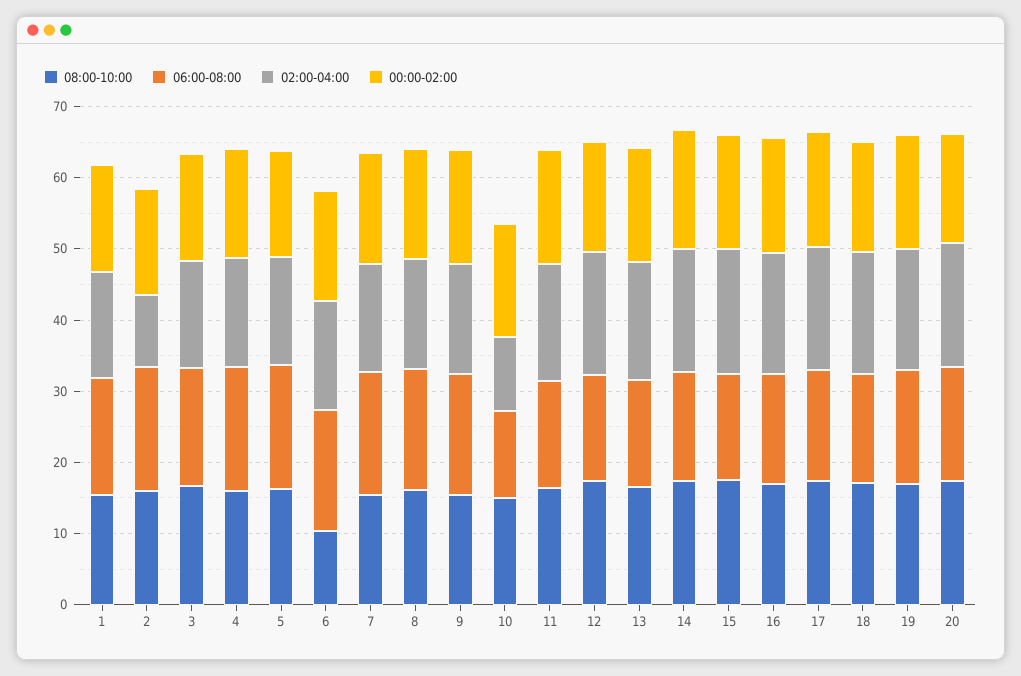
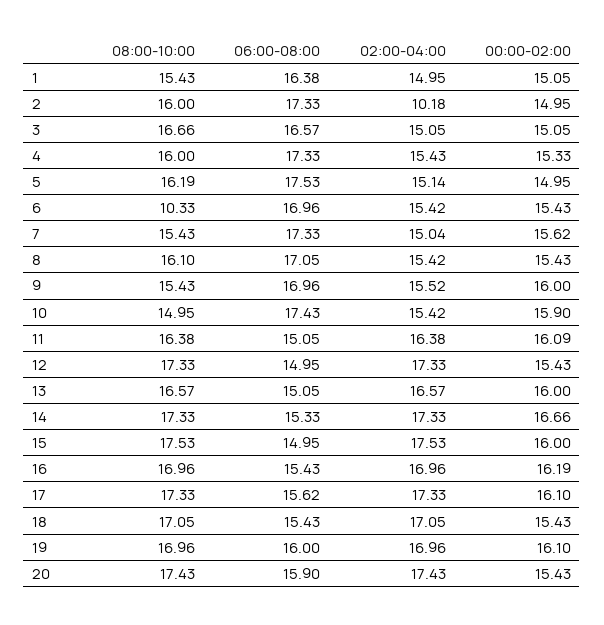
06:00-08:00, 10: 12 -> 17.43
02:00-04:00, 10: 10 -> 15.42

